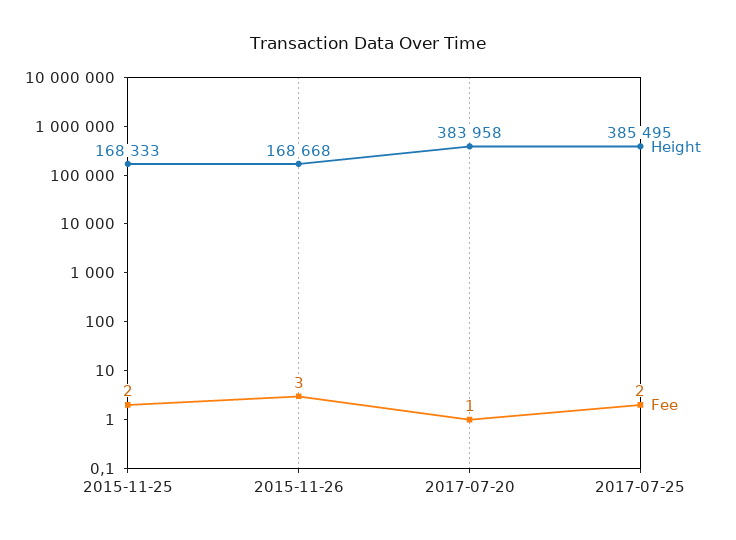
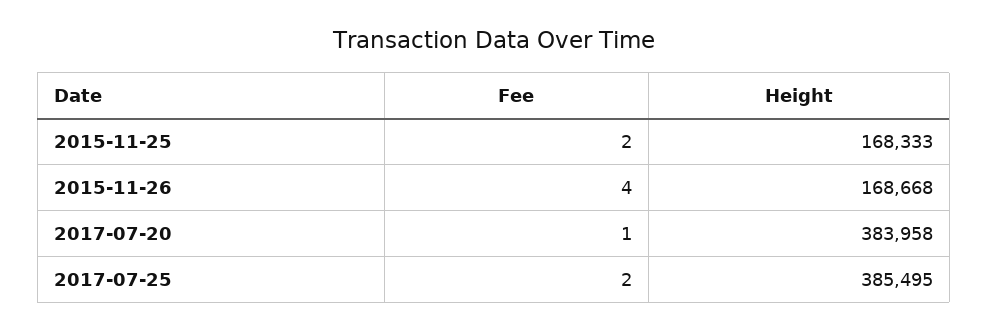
Fee, 2015-11-26: 3 -> 4

